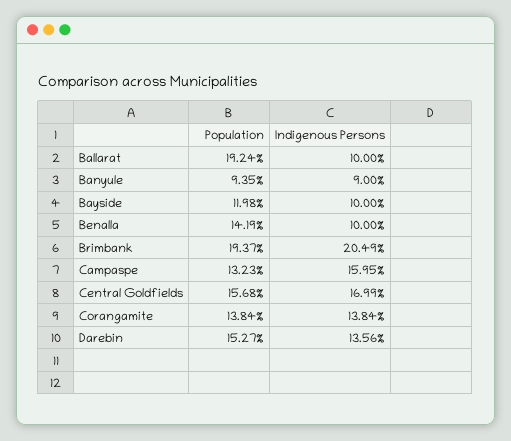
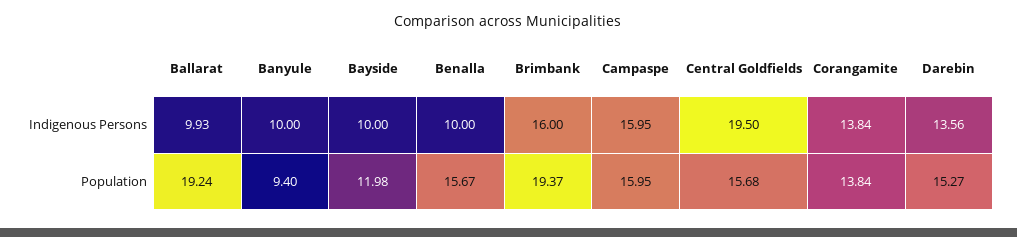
Indigenous Persons, Ballarat: 10 -> 9.93
Population, Banyule: 9.35 -> 9.4
Indigenous Persons, Banyule: 9 -> 10
Population, Benalla: 14.19 -> 15.67
Indigenous Persons, Brimbank: 20.49 -> 16
Population, Campaspe: 13.23 -> 15.95
Indigenous Persons, Central Goldfields: 16.99 -> 19.5

